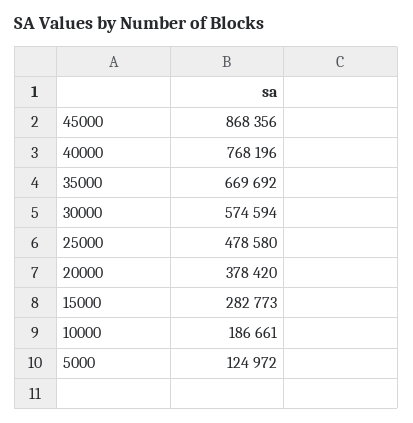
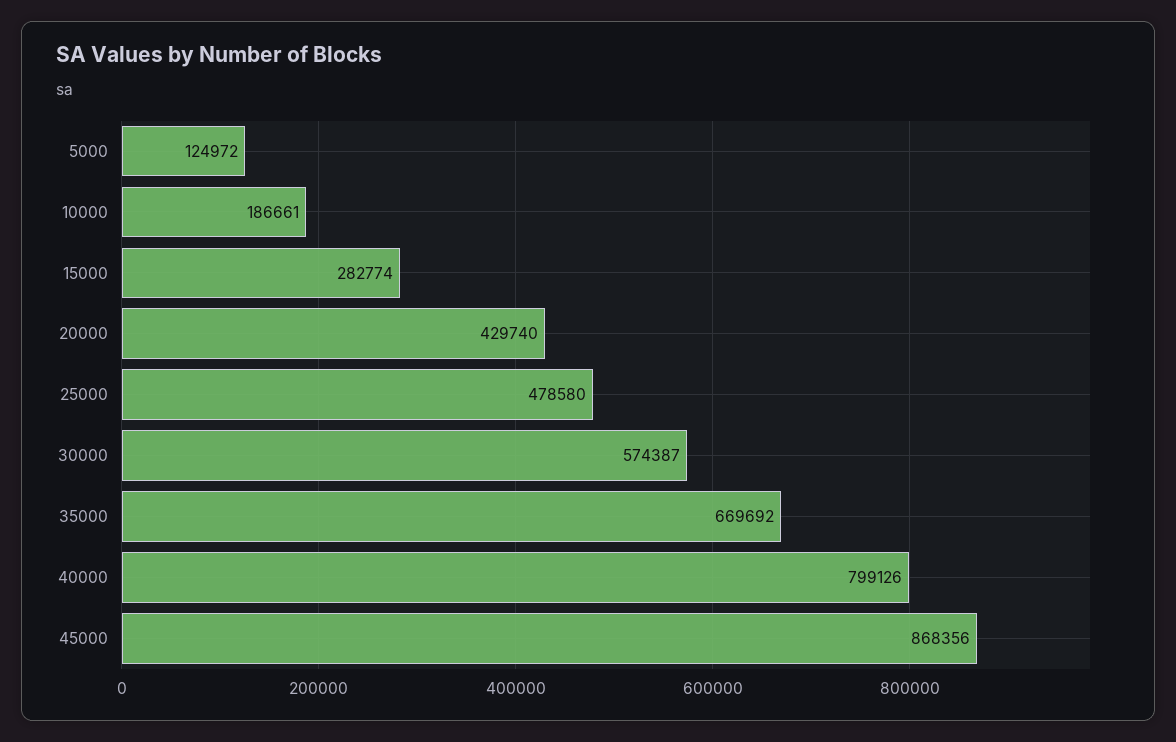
40000: 768196 -> 799126
30000: 574594 -> 574387
20000: 378420 -> 429740
15000: 282773 -> 282774

